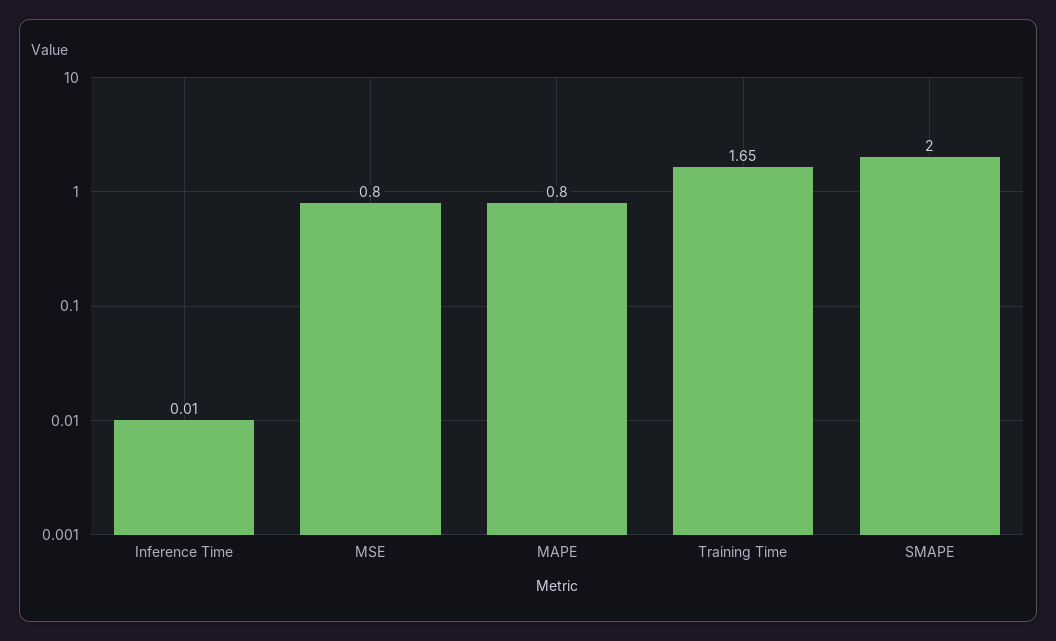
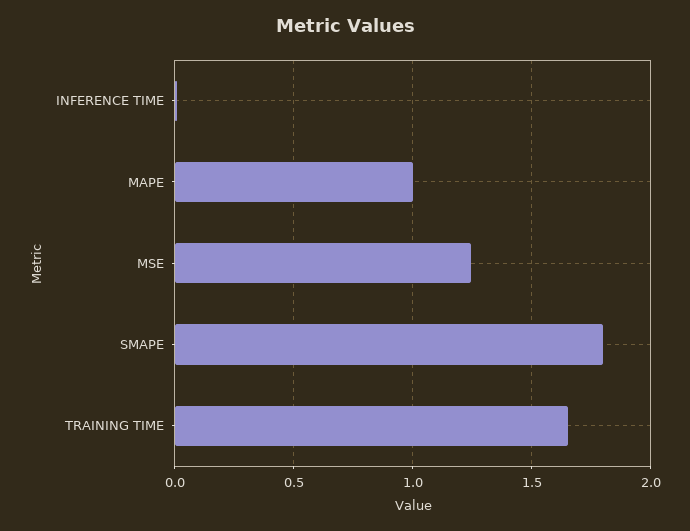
MSE: 0.8 -> 1.25
MAPE: 0.8 -> 1
SMAPE: 2 -> 1.8

